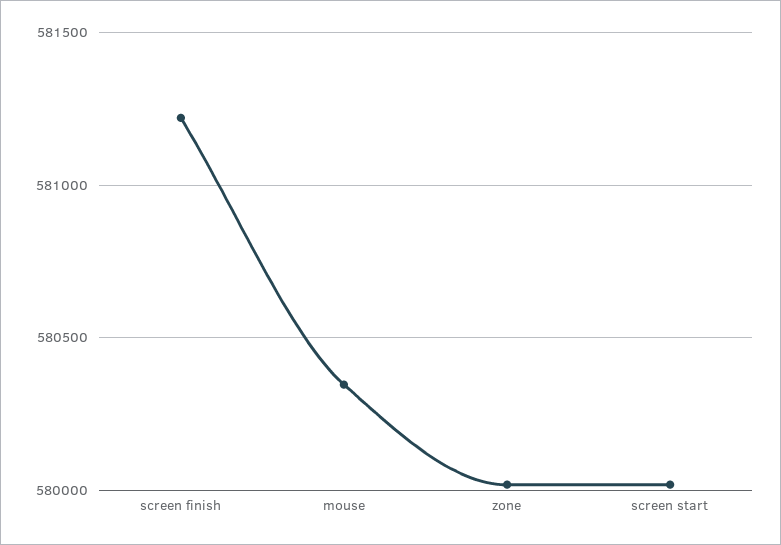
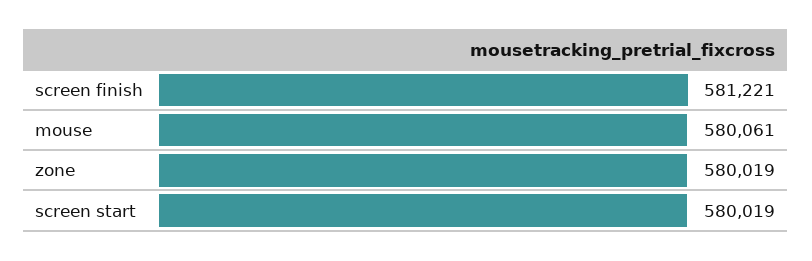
mouse: 580350 -> 580061

